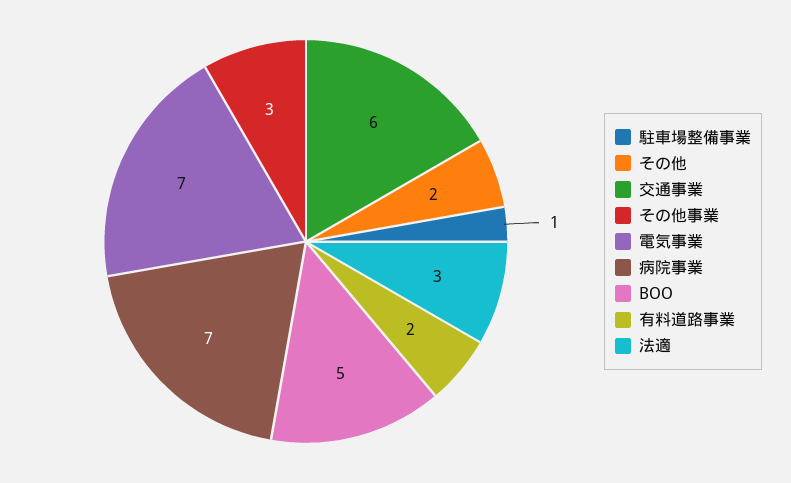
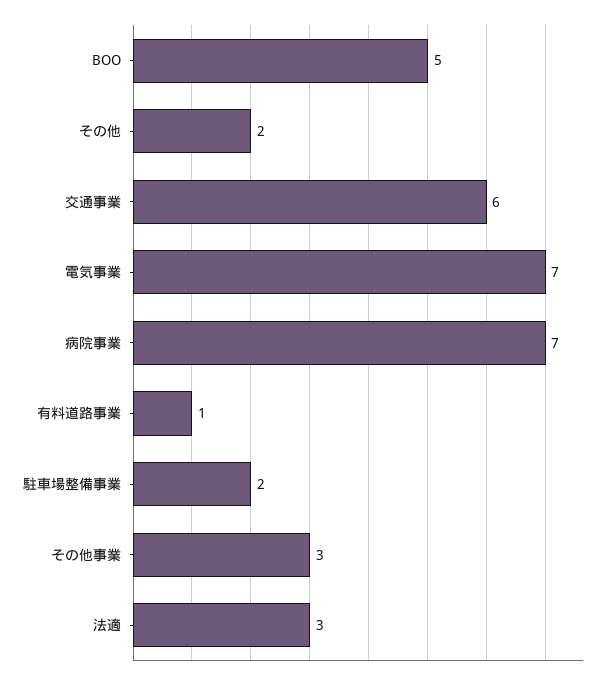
駐車場整備事業: 1 -> 2
有料道路事業: 2 -> 1

